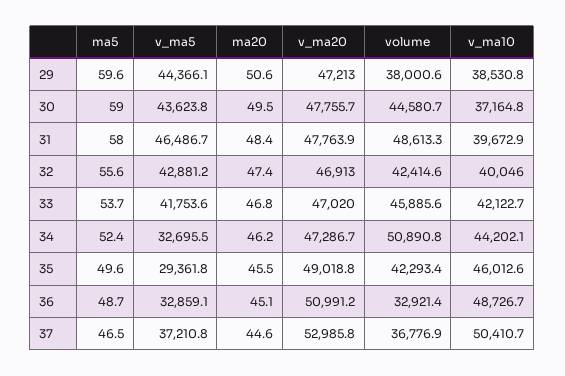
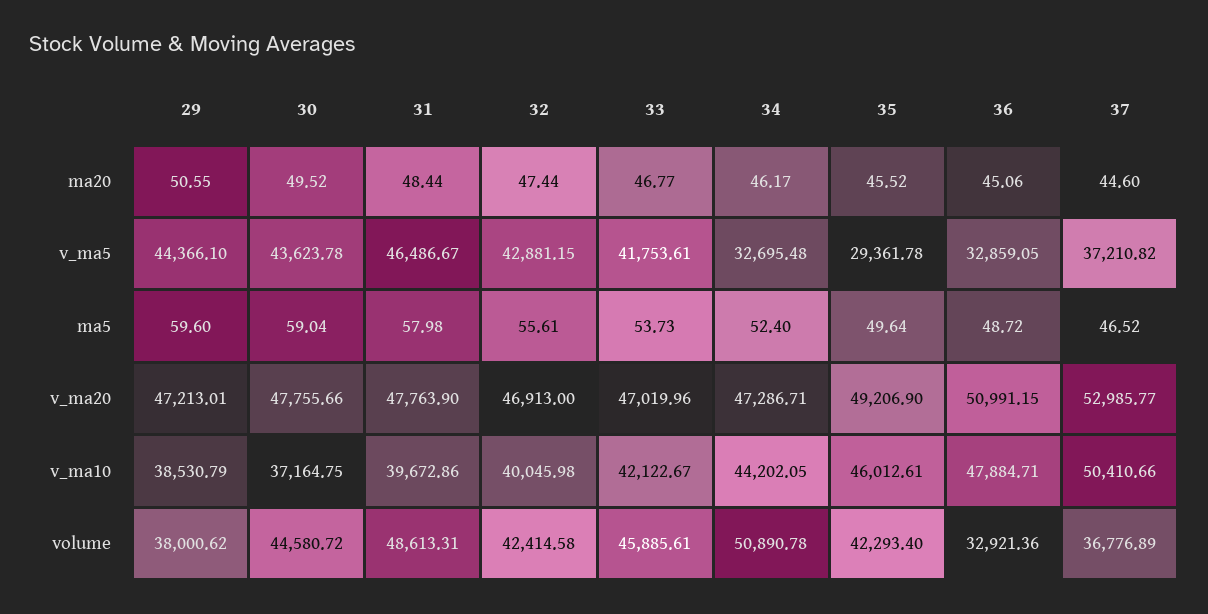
v_ma20, 35: 49018.8 -> 49206.9
v_ma10, 36: 48726.7 -> 47884.71

